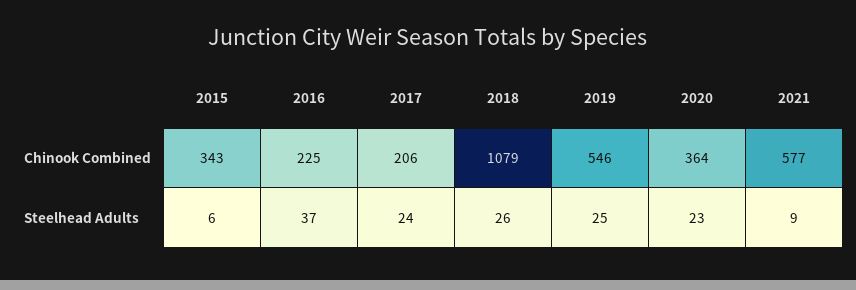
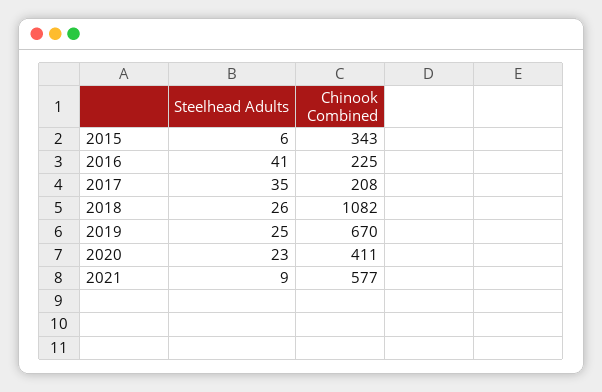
2017, Chinook Combined: 206 -> 208
2018, Chinook Combined: 1079 -> 1082
2019, Chinook Combined: 546 -> 670
2020, Chinook Combined: 364 -> 411
2016, Steelhead Adults: 37 -> 41
2017, Steelhead Adults: 24 -> 35

